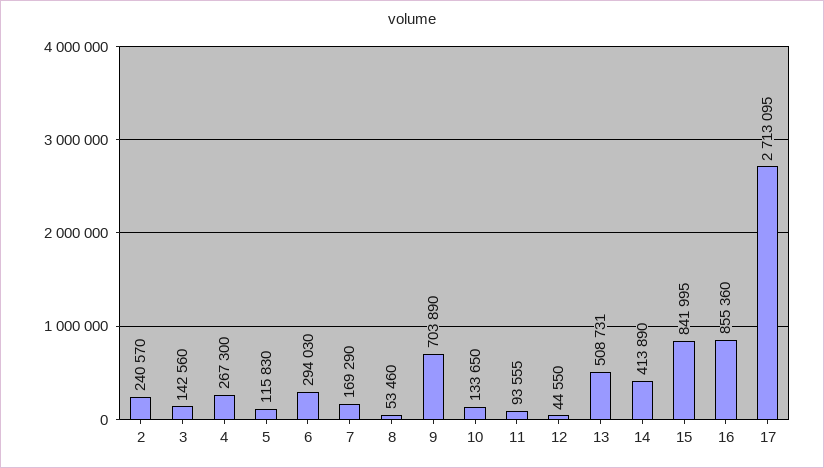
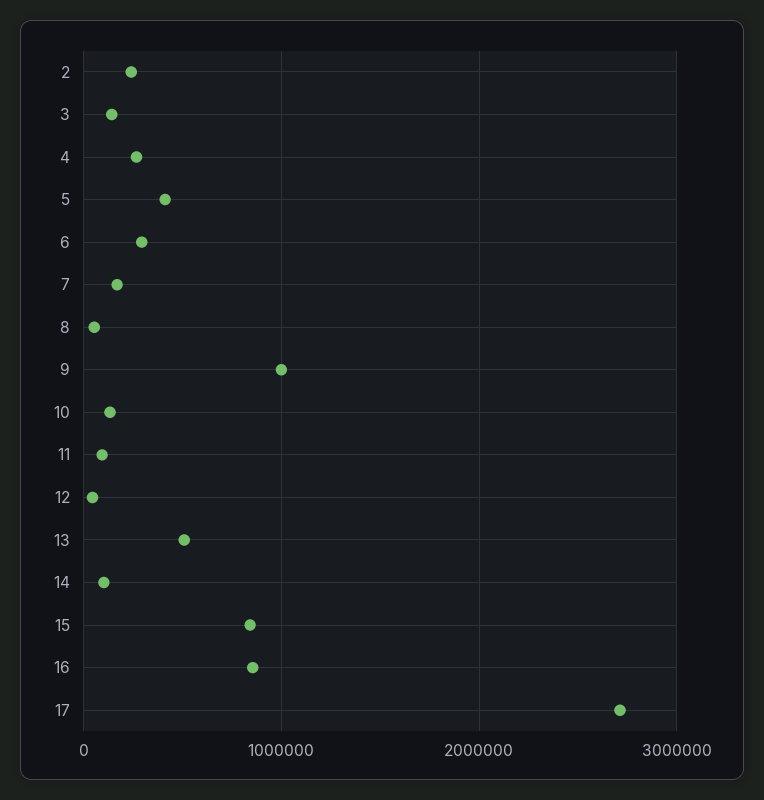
5: 115830 -> 400000
9: 703890 -> 1000000
14: 413890 -> 100000

